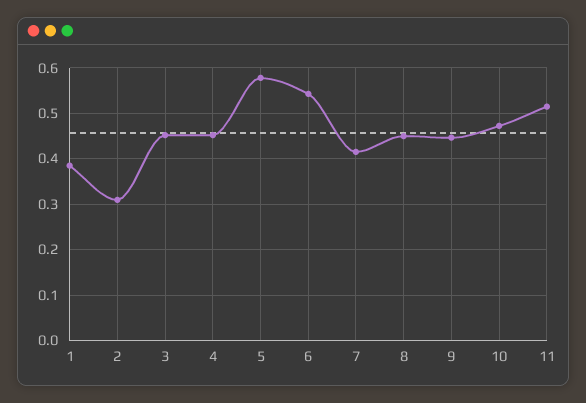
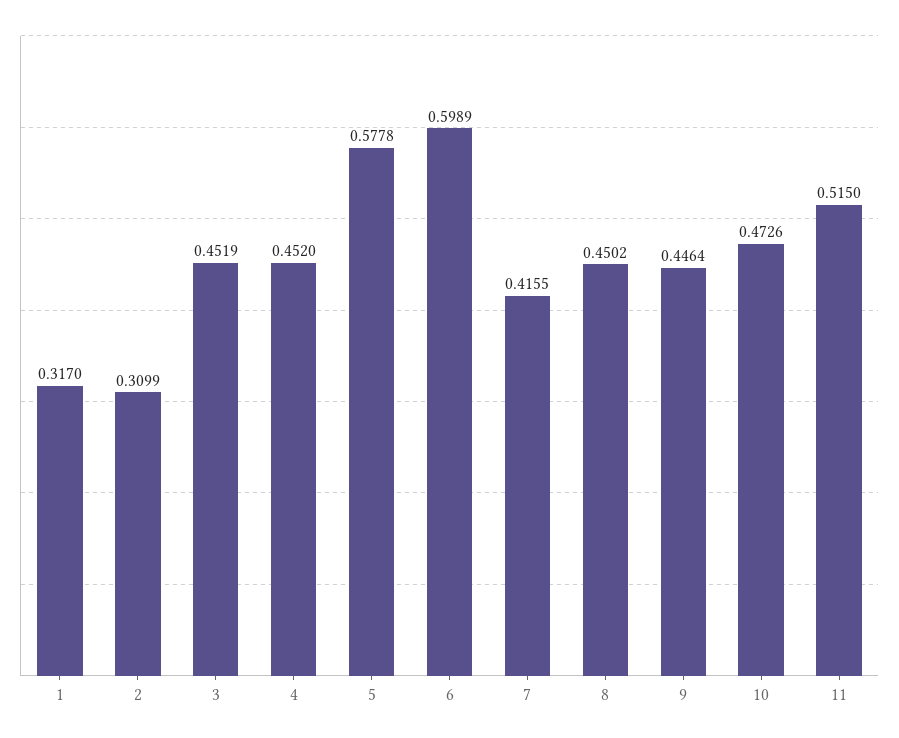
1: 0.38 -> 0.317
6: 0.54 -> 0.5989

